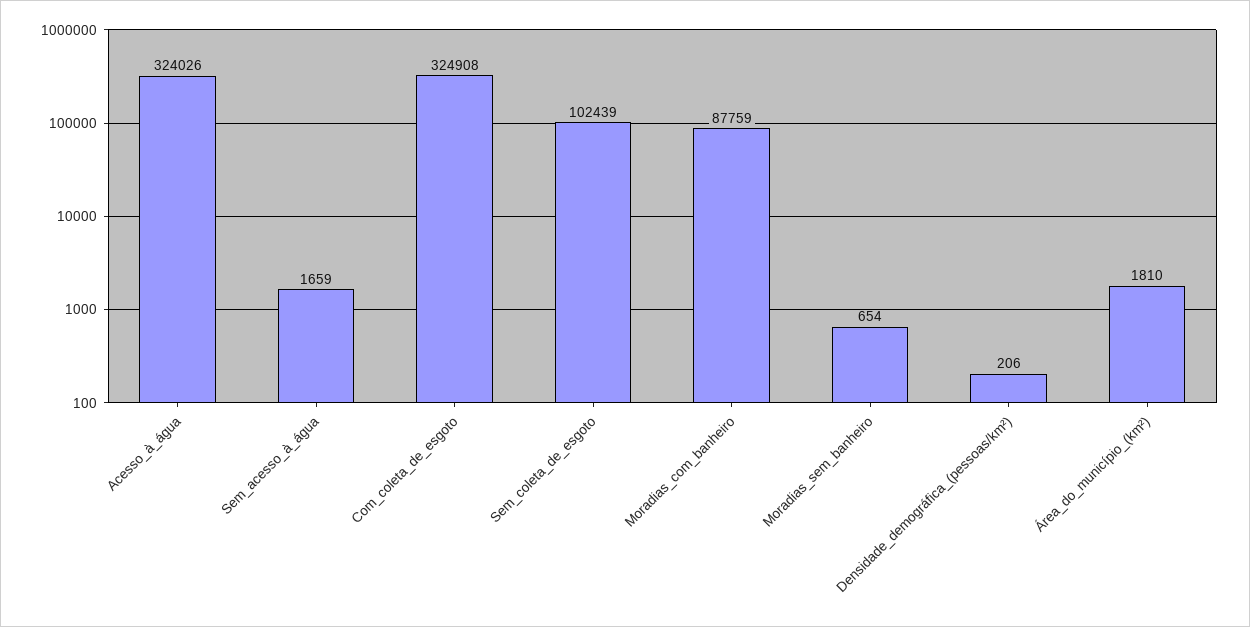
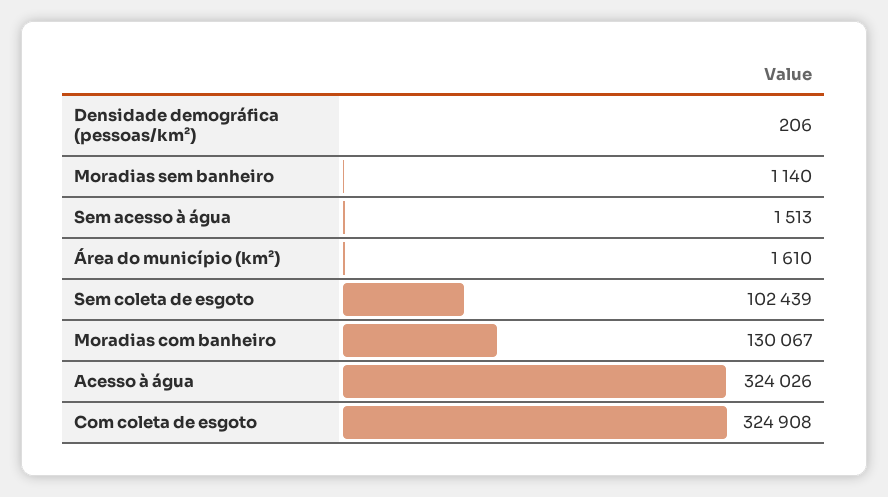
Sem_acesso_à_água: 1659 -> 1513
Moradias_com_banheiro: 87759 -> 130067
Moradias_sem_banheiro: 654 -> 1140
Área_do_município_(km²): 1810 -> 1610

